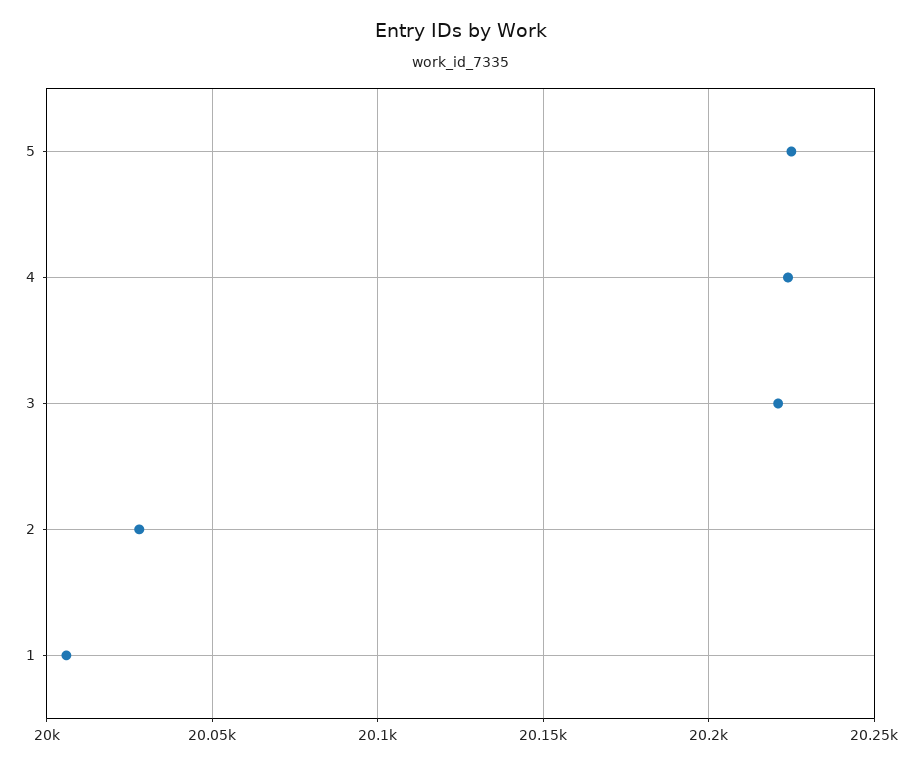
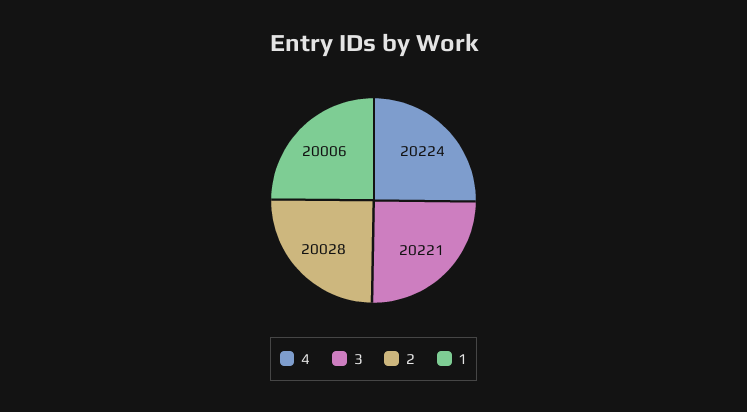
5: 20225 -> none

